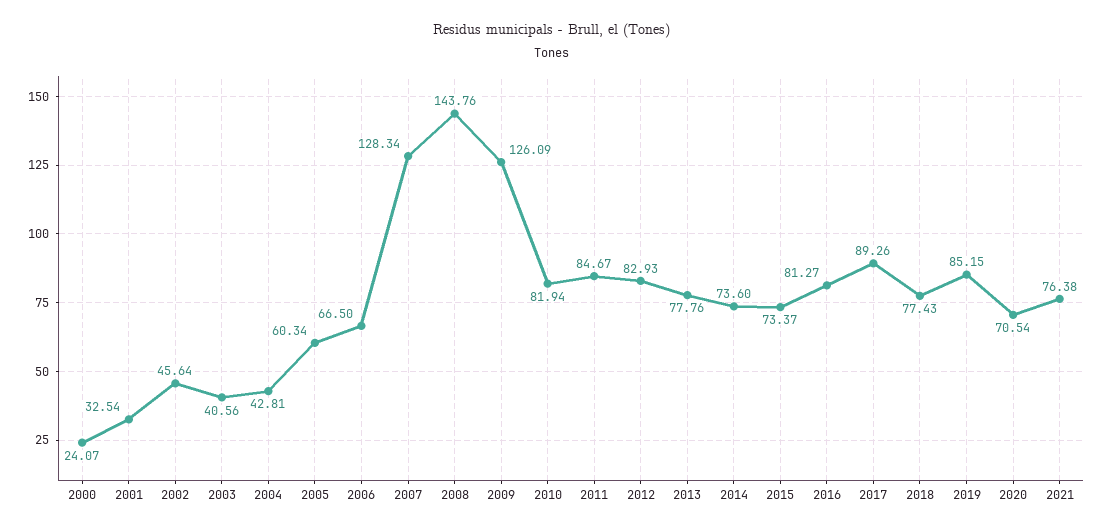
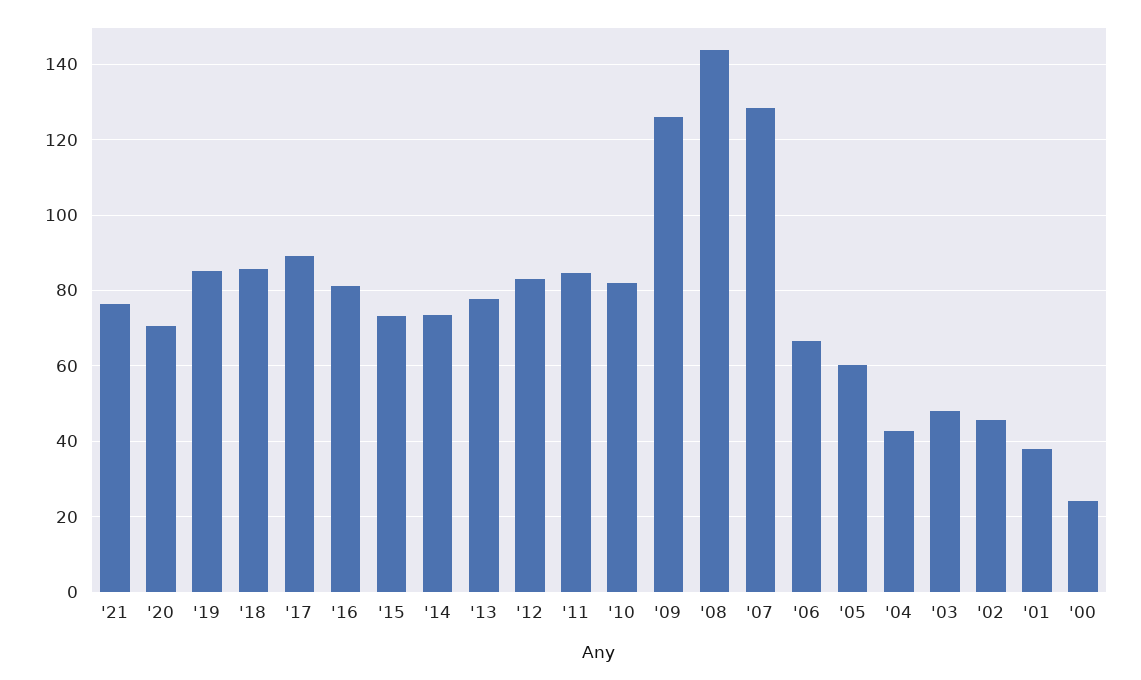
2001: 32.54 -> 38
2003: 40.56 -> 48
2018: 77.43 -> 86

